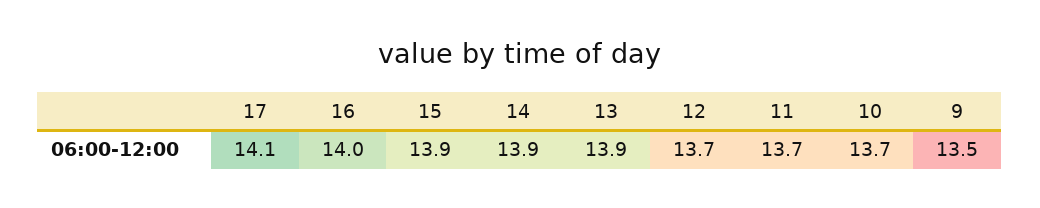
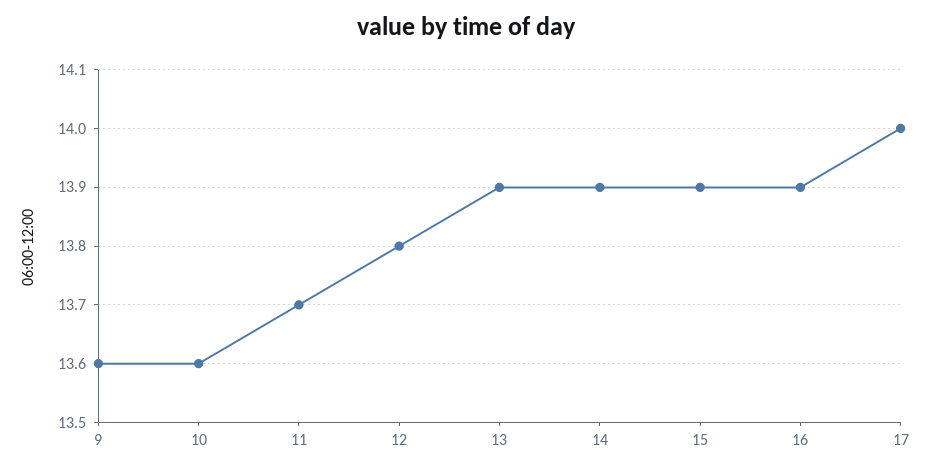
17: 14.1 -> 14
16: 14 -> 13.9
12: 13.7 -> 13.8
10: 13.7 -> 13.6
9: 13.5 -> 13.6

